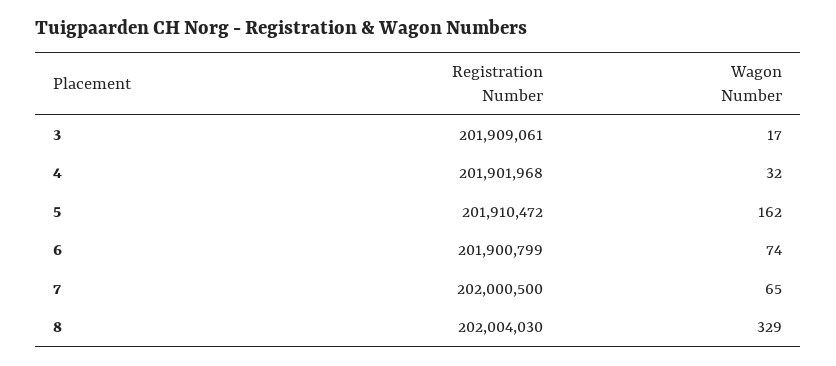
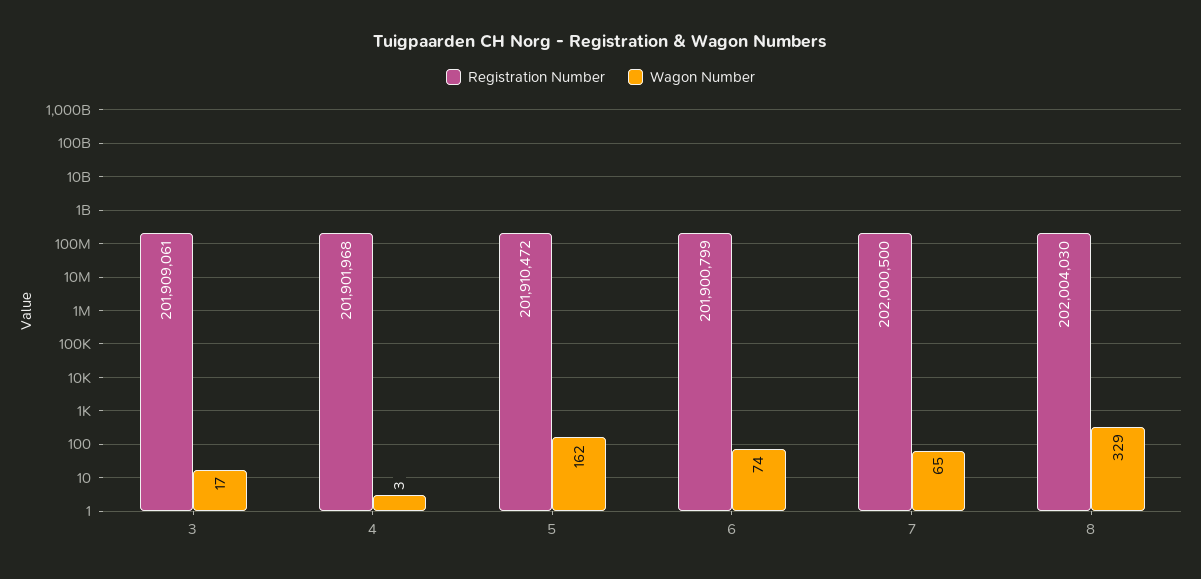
Wagon Number, 4: 32 -> 3

